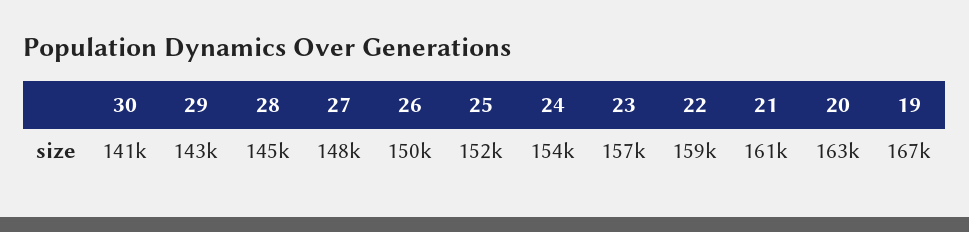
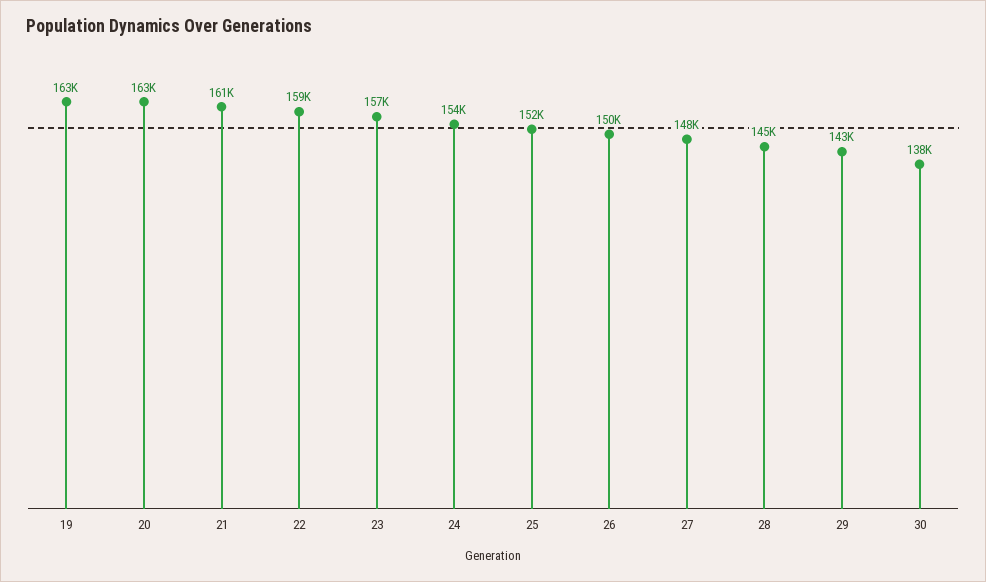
30: 141000 -> 138000
19: 167000 -> 163000

